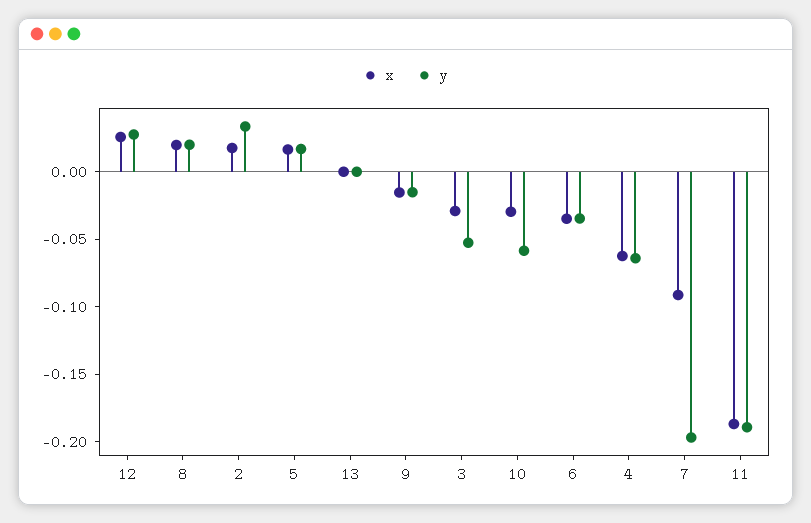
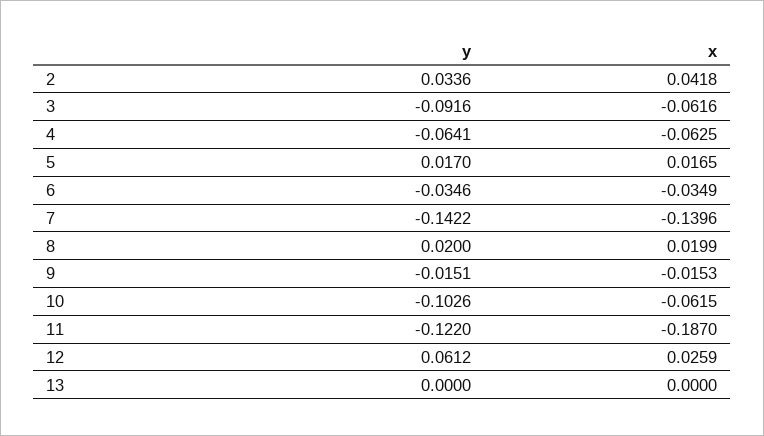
y, 12: 0.03 -> 0.0612
x, 2: 0.02 -> 0.0418
x, 3: -0.03 -> -0.0616
y, 3: -0.05 -> -0.0916
x, 10: -0.03 -> -0.0615
y, 10: -0.06 -> -0.1026
x, 7: -0.09 -> -0.1396
y, 7: -0.2 -> -0.1422
y, 11: -0.19 -> -0.122

